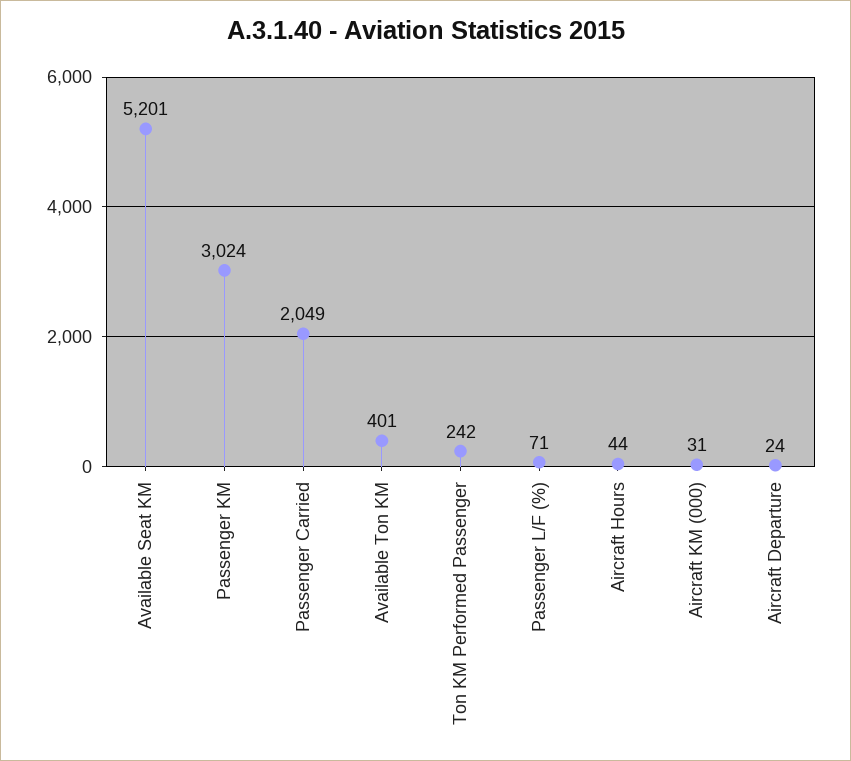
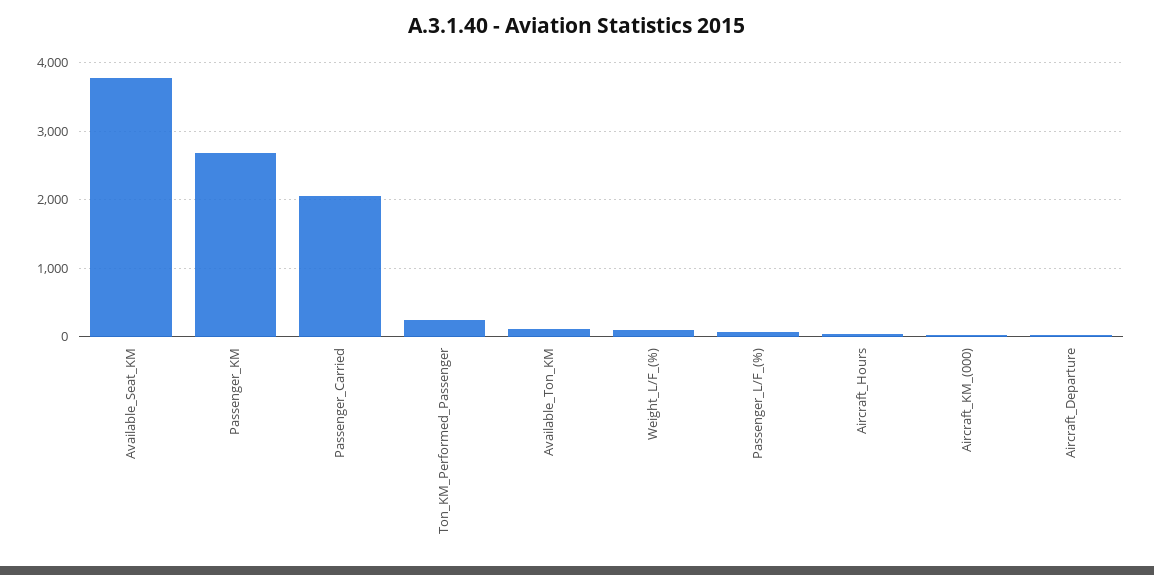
Available Seat KM: 5201 -> 3800
Passenger KM: 3024 -> 2700
Available Ton KM: 401 -> 100
Weight_L/F_(%): none -> 100

